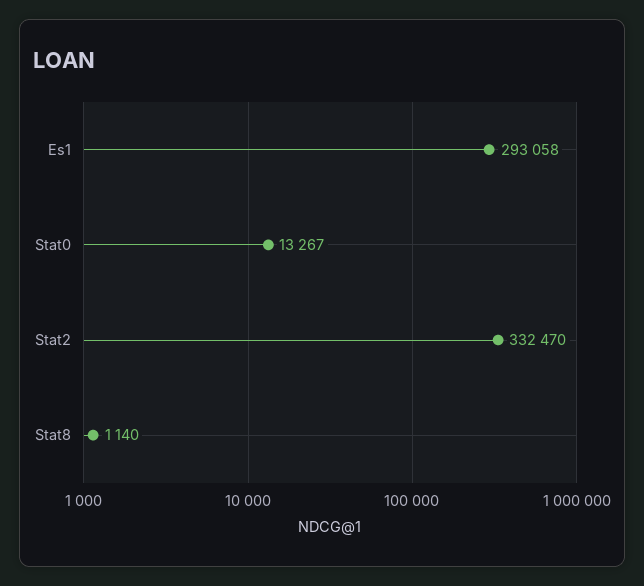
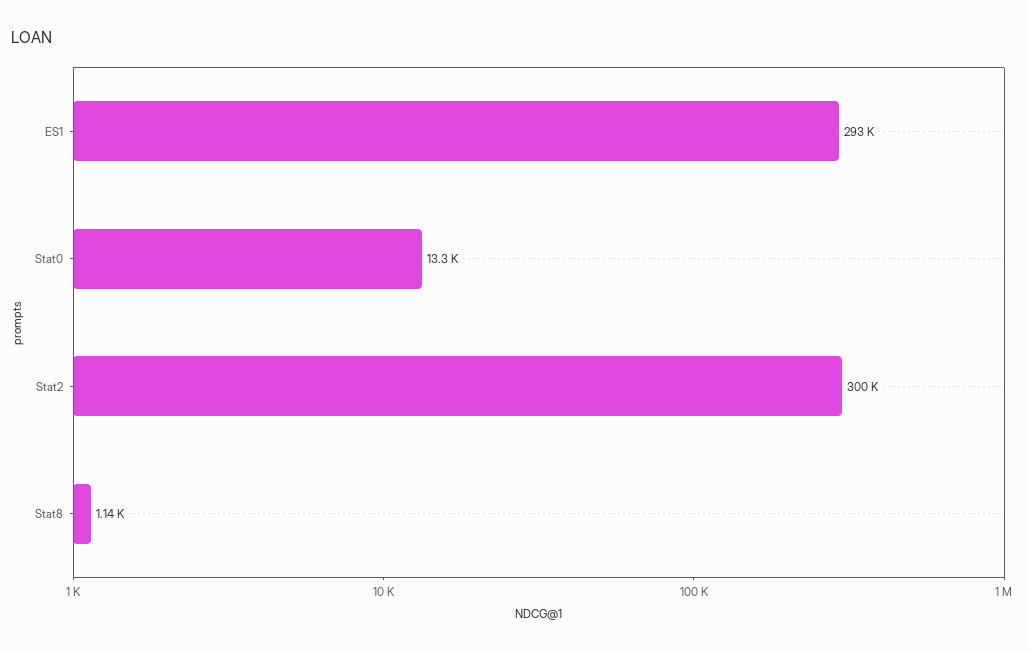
Stat2: 332470 -> 300000

